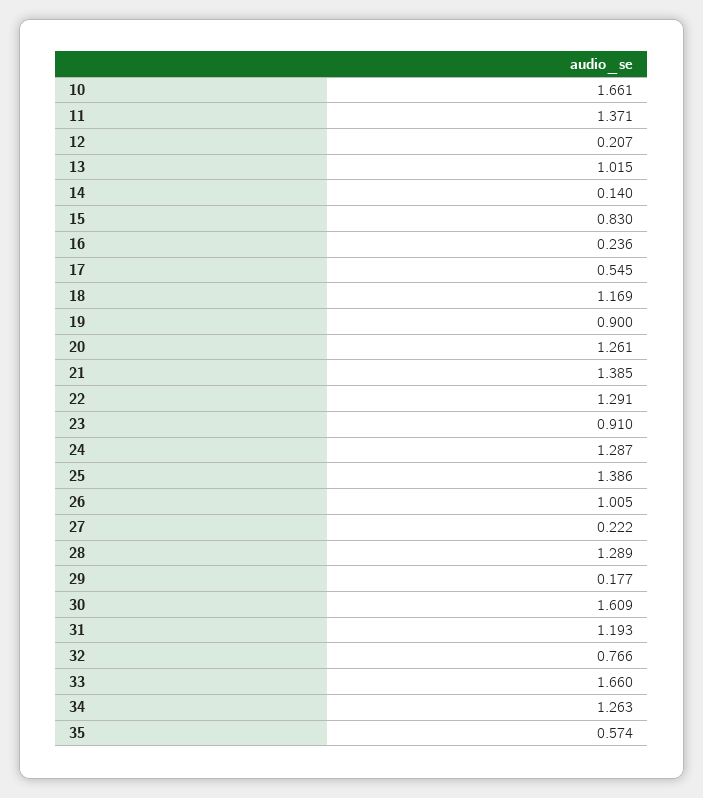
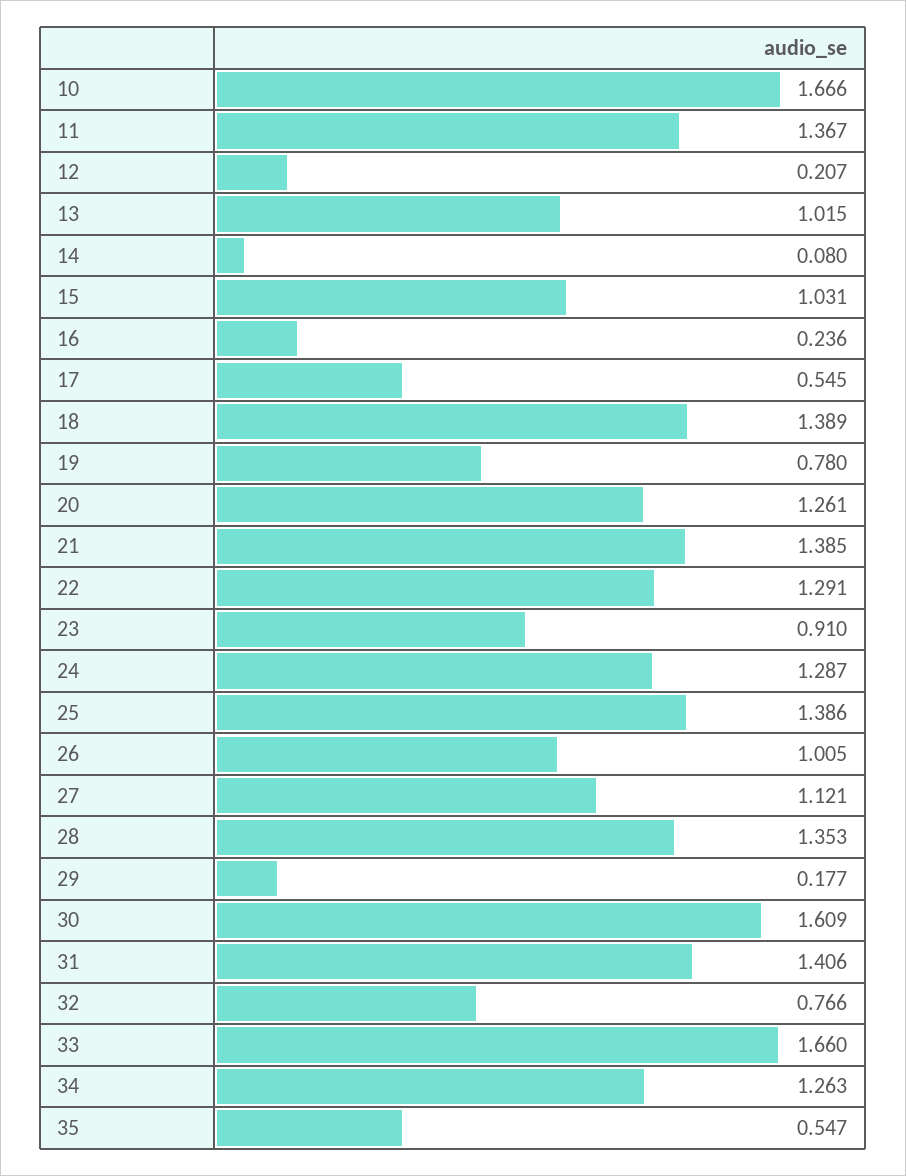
10: 1.661 -> 1.666
11: 1.371 -> 1.367
14: 0.14 -> 0.08
15: 0.83 -> 1.031
18: 1.169 -> 1.389
19: 0.9 -> 0.78
27: 0.222 -> 1.121
28: 1.289 -> 1.353
31: 1.193 -> 1.406
35: 0.574 -> 0.547

